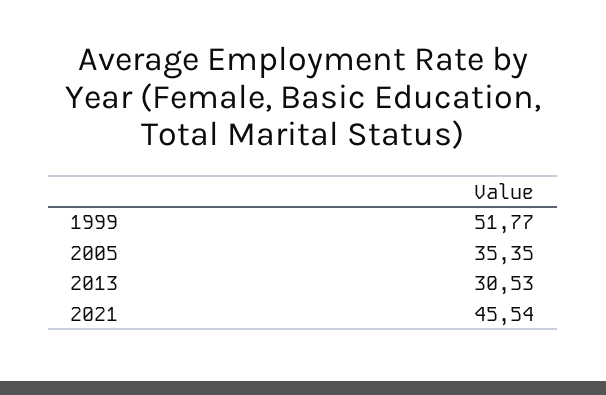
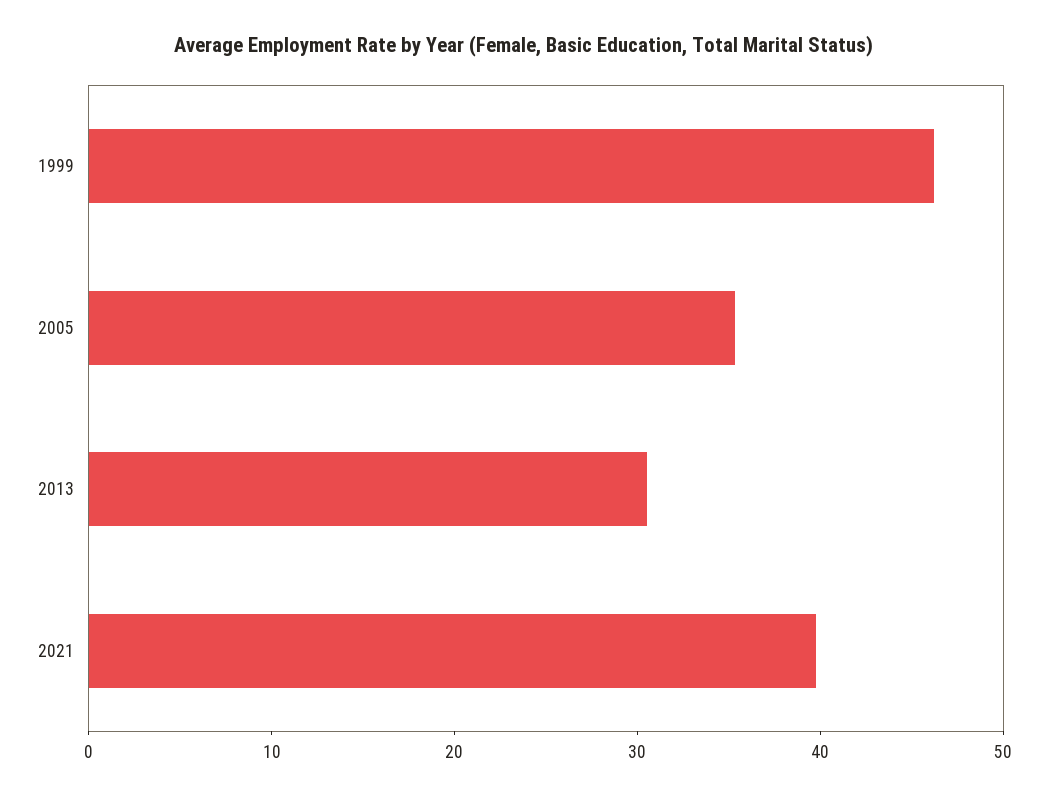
1999: 51.77 -> 46
2021: 45.54 -> 40

